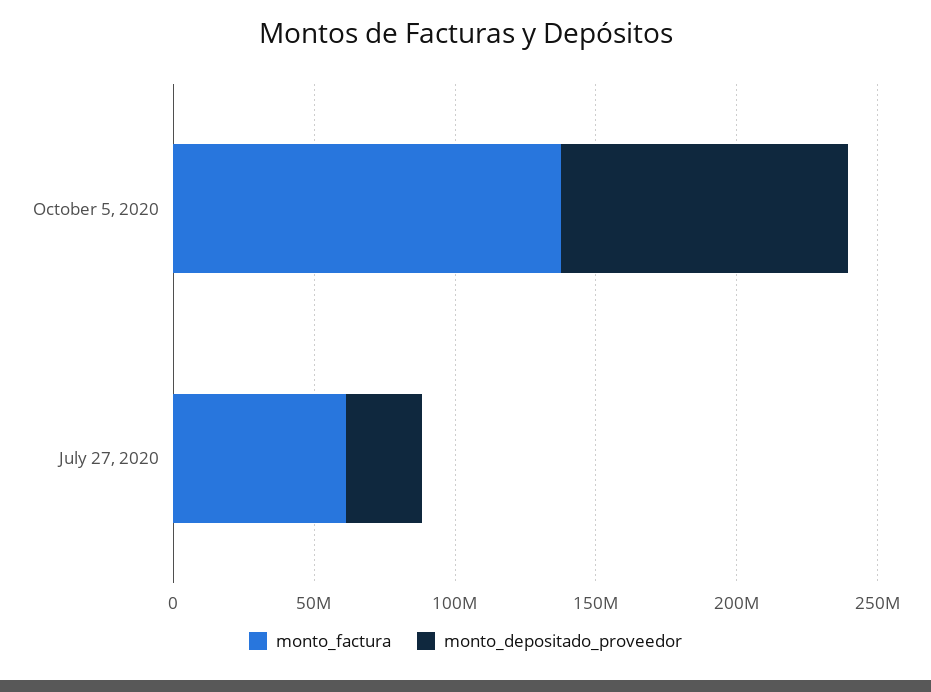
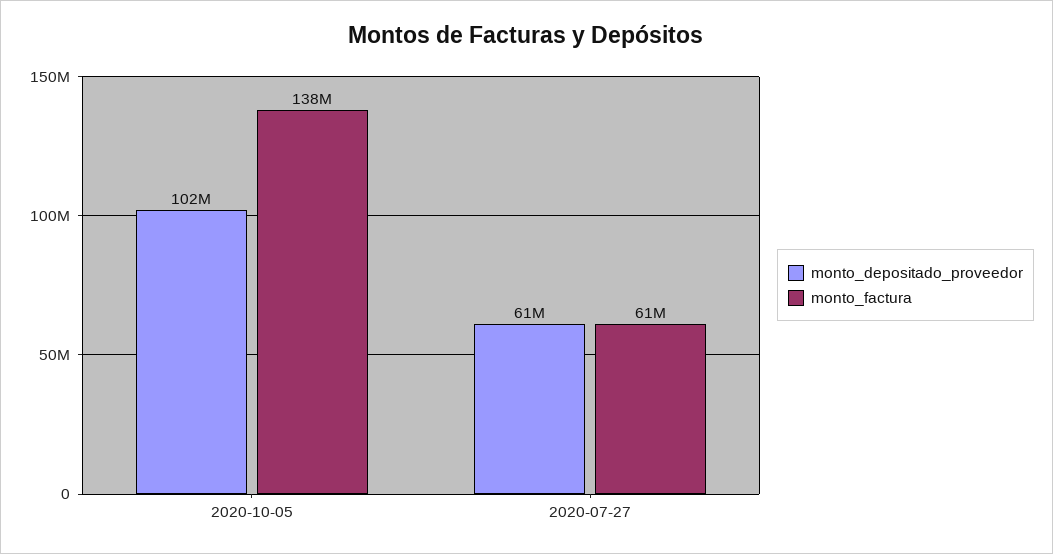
monto_depositado_proveedor, July 27, 2020: 30000000 -> 61000000

